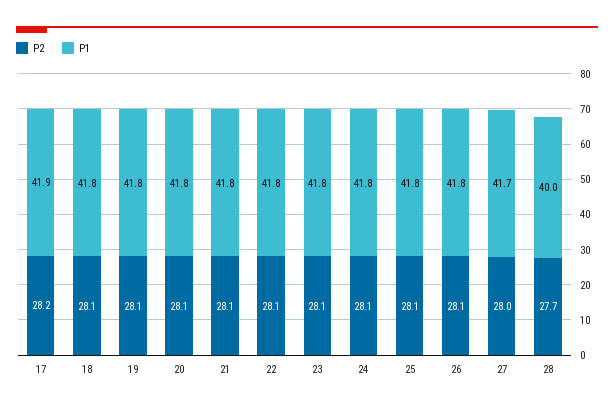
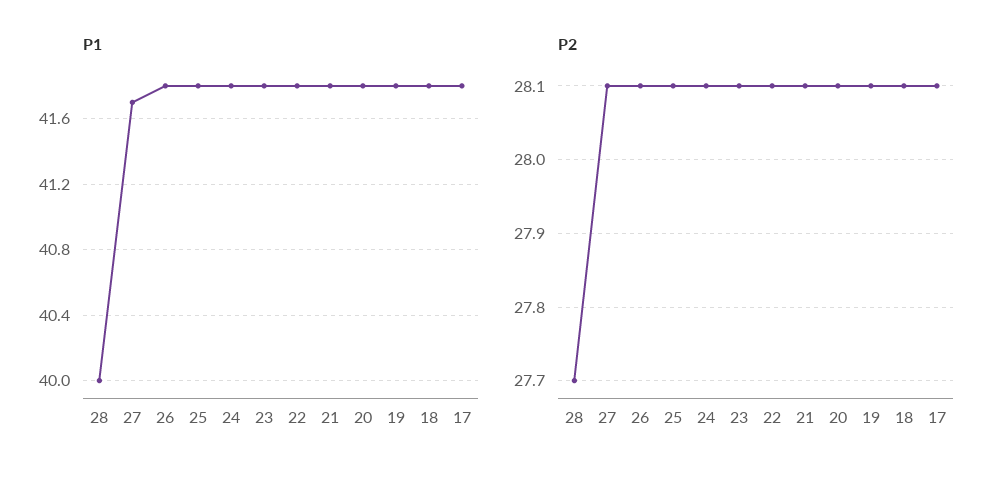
P2, 17: 28.2 -> 28.1
P1, 17: 41.9 -> 41.8
P2, 27: 28 -> 28.1

